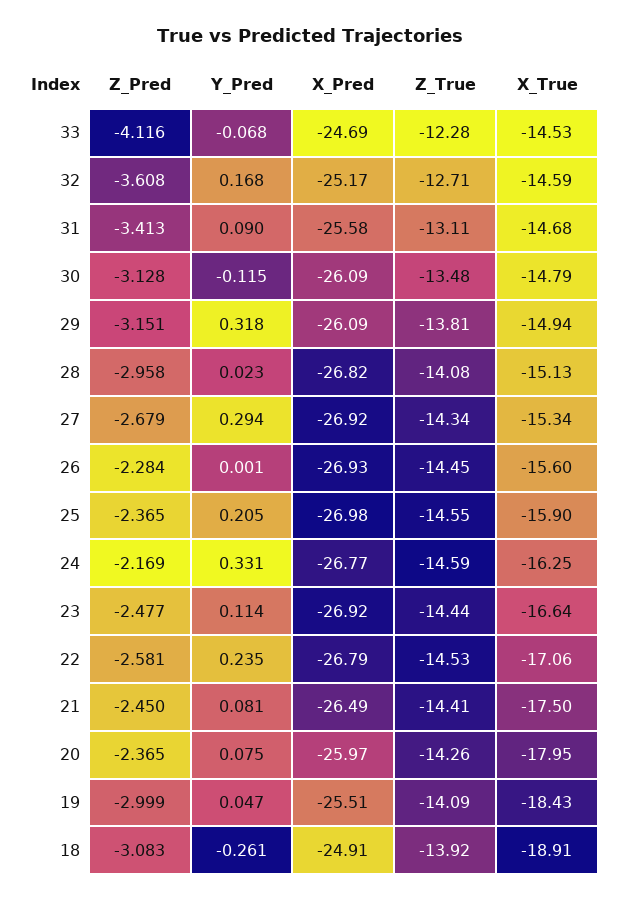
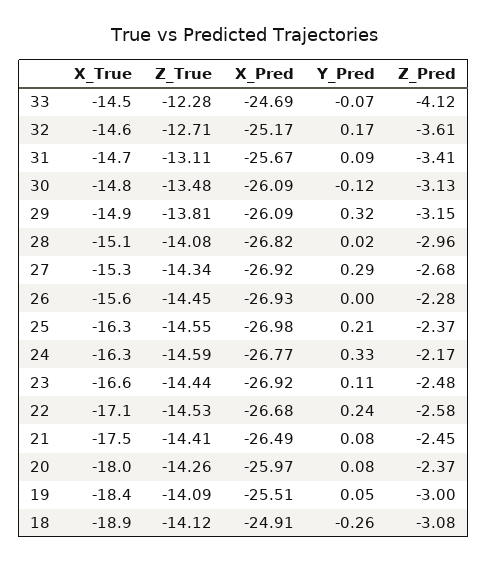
X_Pred, 31: -25.58 -> -25.67
X_True, 25: -15.9 -> -16.3
X_Pred, 22: -26.79 -> -26.68
Z_True, 18: -13.92 -> -14.12

